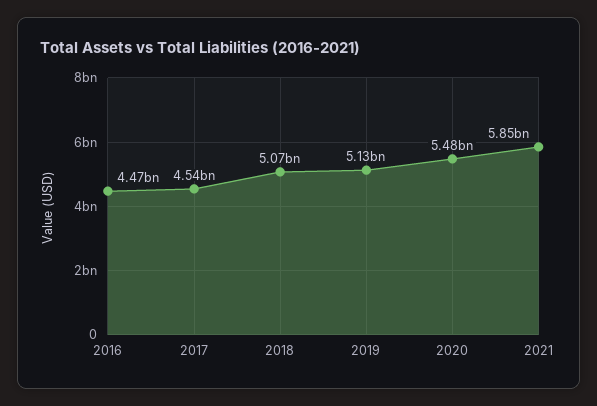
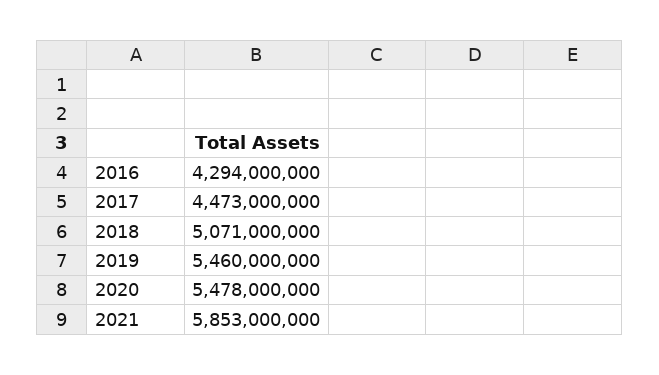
2016: 4470000000 -> 4294000000
2017: 4540000000 -> 4473000000
2019: 5130000000 -> 5460000000

